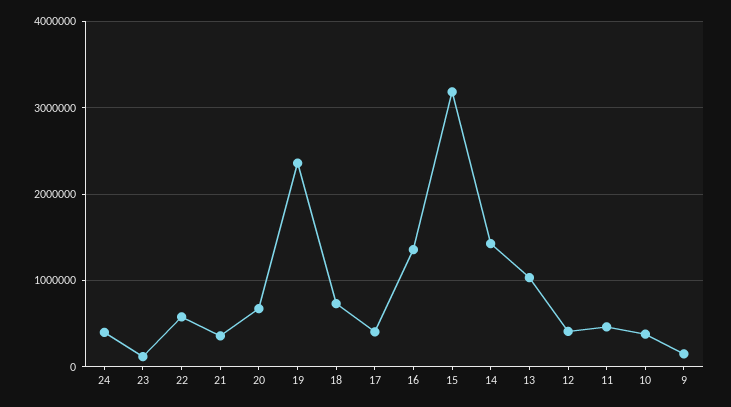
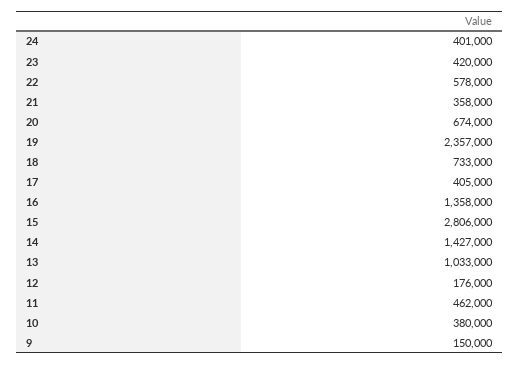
23: 100000 -> 420000
15: 3200000 -> 2806000
12: 400000 -> 176000

